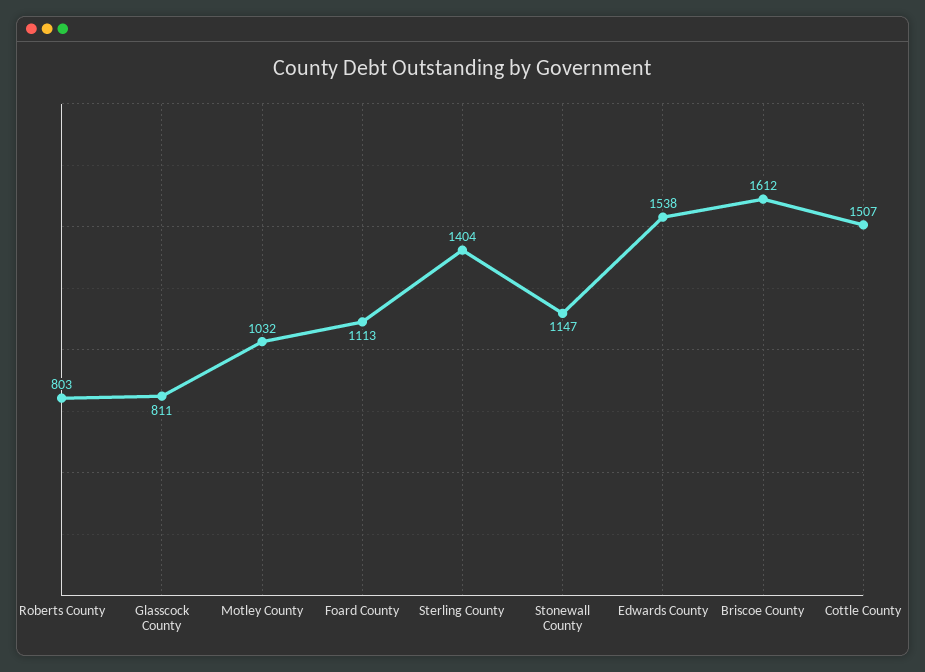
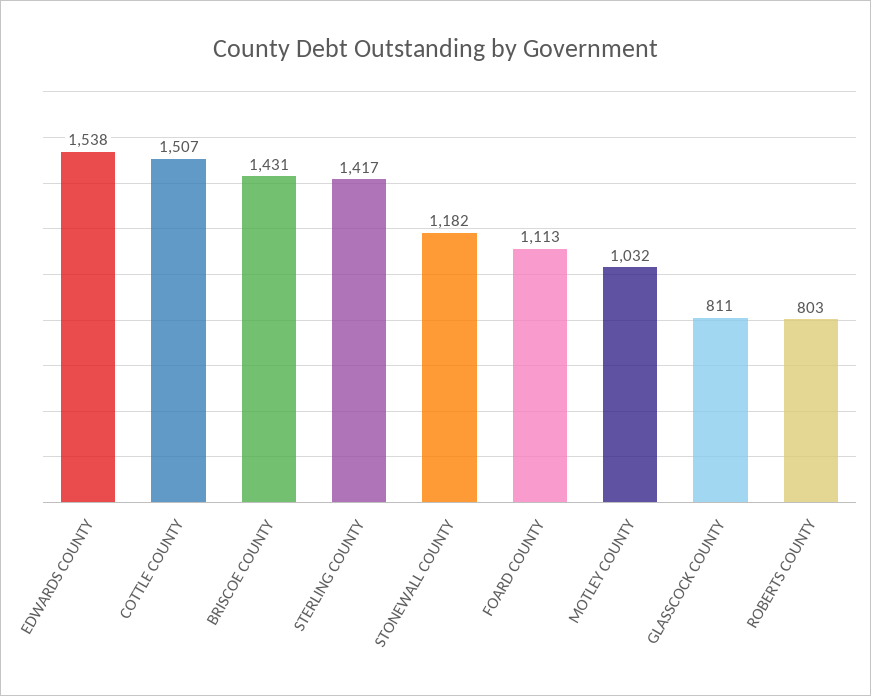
Sterling County: 1404 -> 1417
Stonewall County: 1147 -> 1182
Briscoe County: 1612 -> 1431

